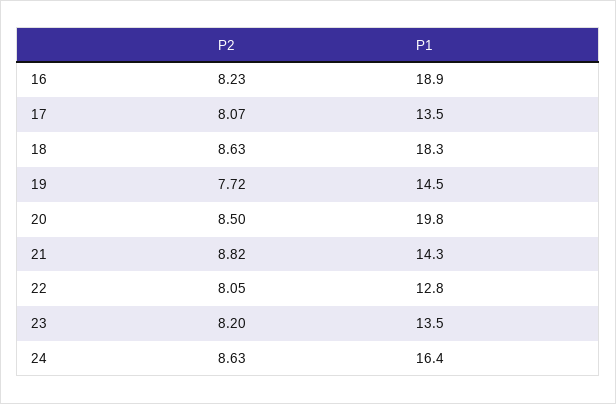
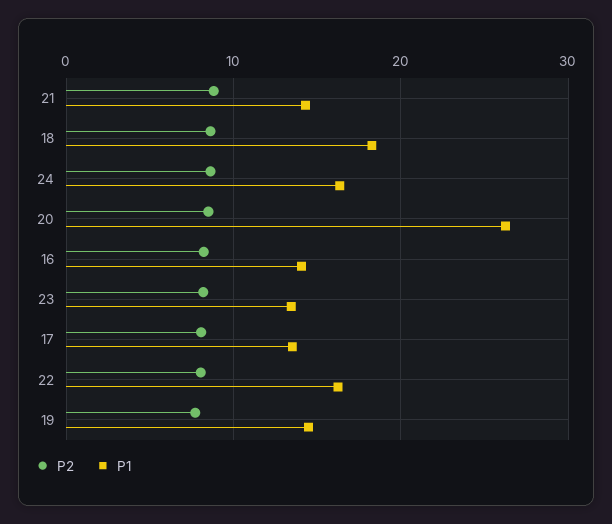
P1, 16: 18.9 -> 14
P1, 20: 19.8 -> 26
P1, 22: 12.8 -> 16

